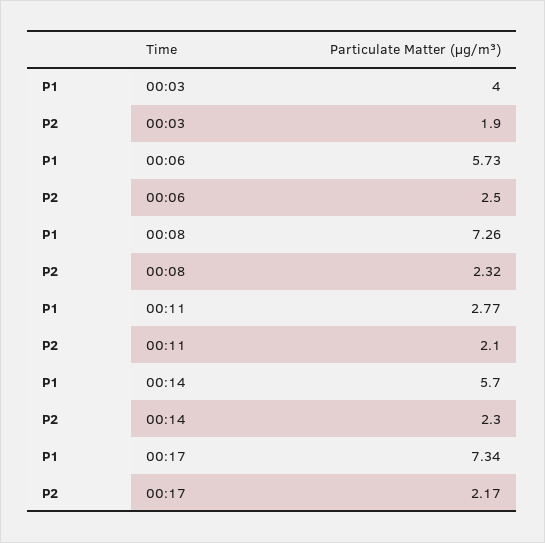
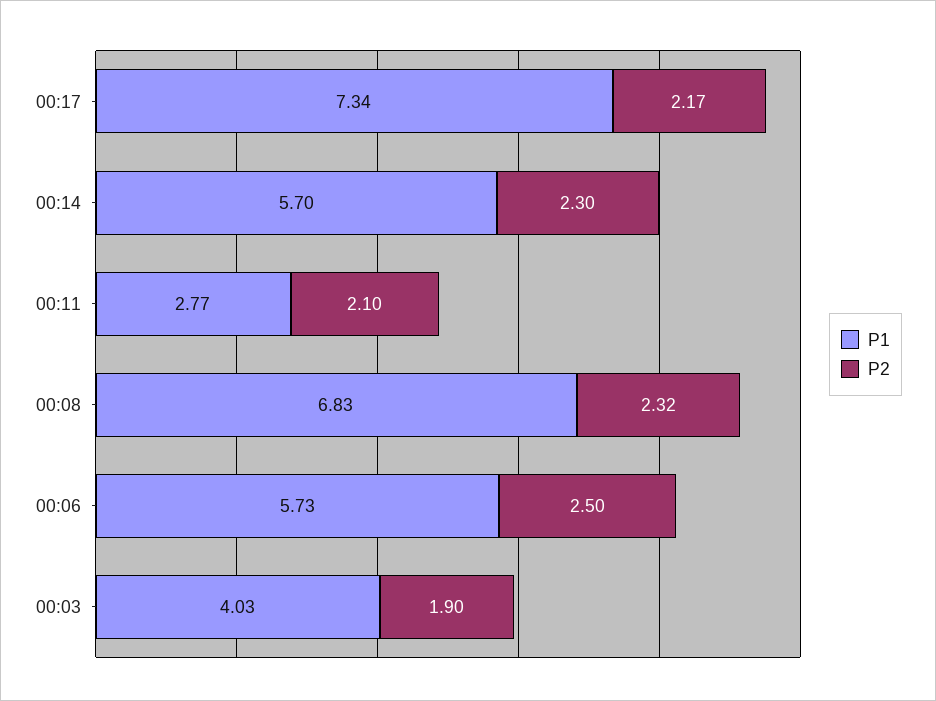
P1, 00:03: 4 -> 4.03
P1, 00:08: 7.26 -> 6.83

